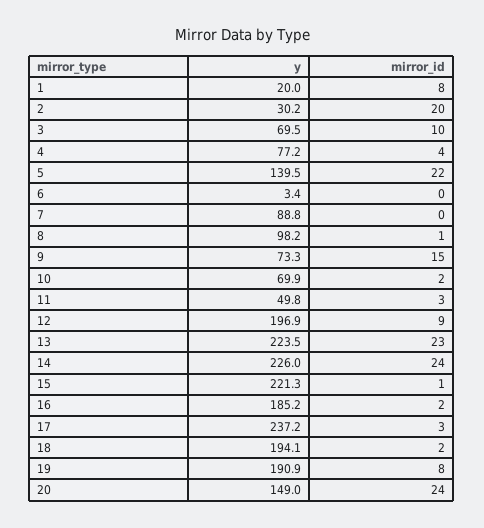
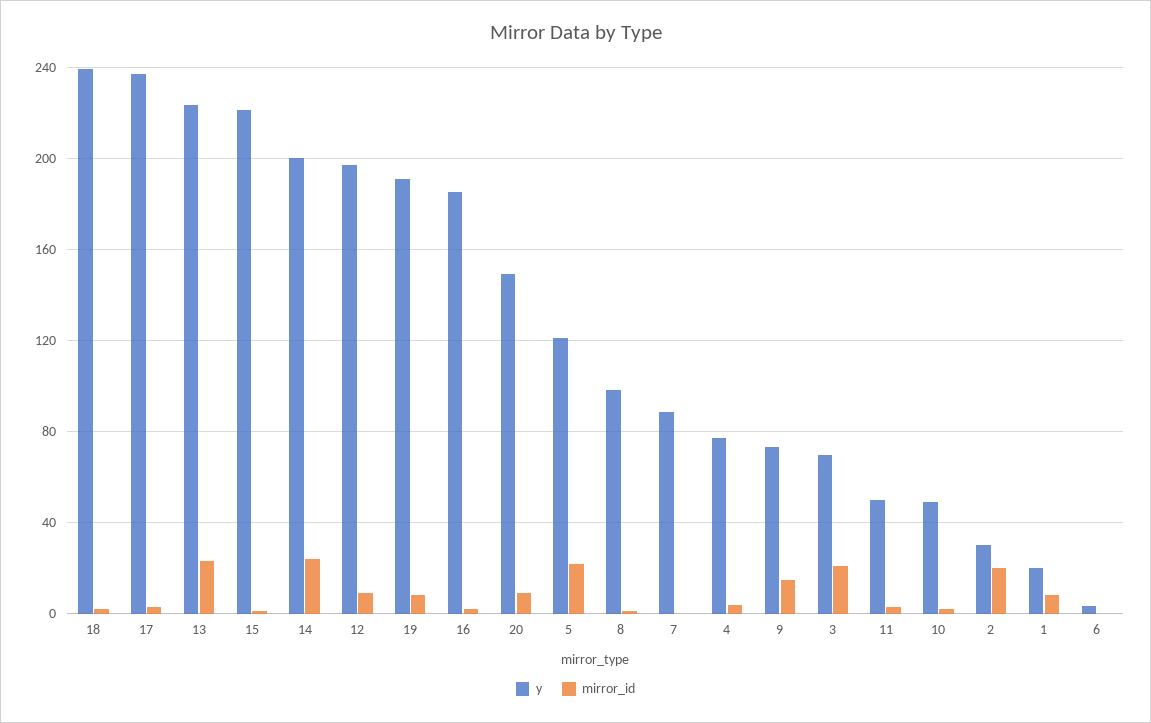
mirror_id, 3: 10 -> 20
y, 5: 139.5 -> 120
y, 10: 69.9 -> 50
y, 14: 226 -> 200
y, 18: 194.1 -> 240
mirror_id, 20: 24 -> 10

